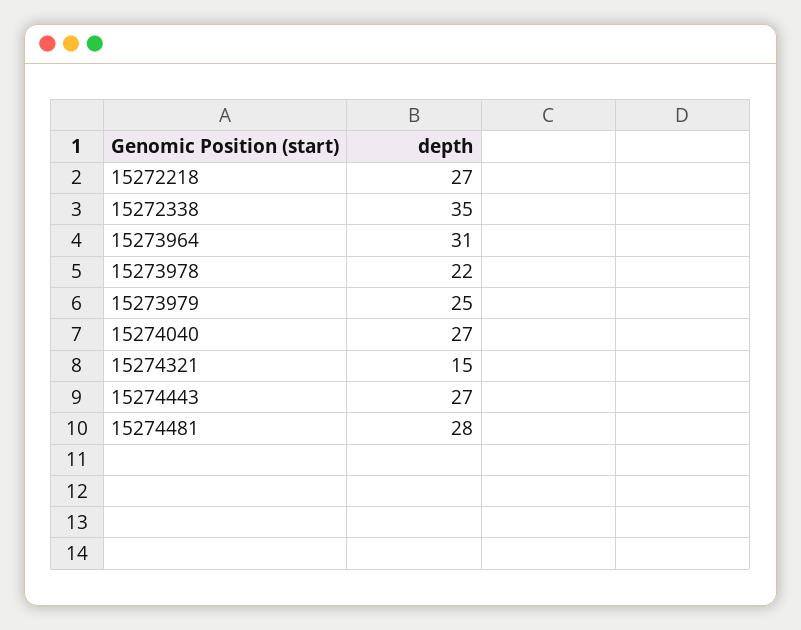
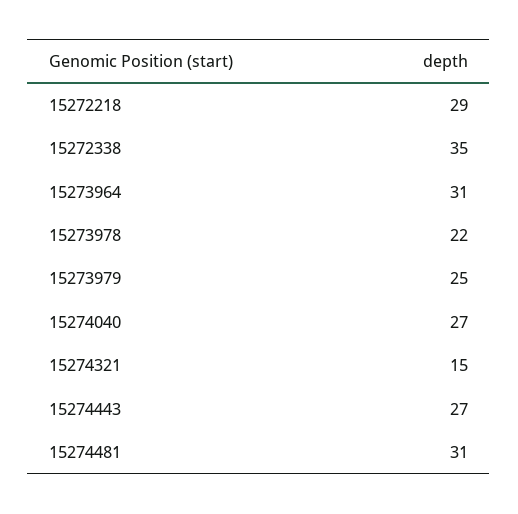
15272218: 27 -> 29
15274481: 28 -> 31

